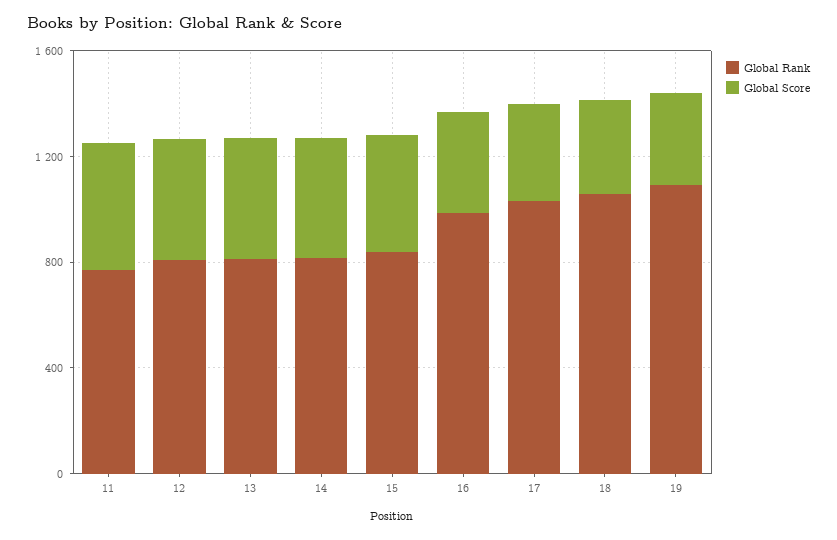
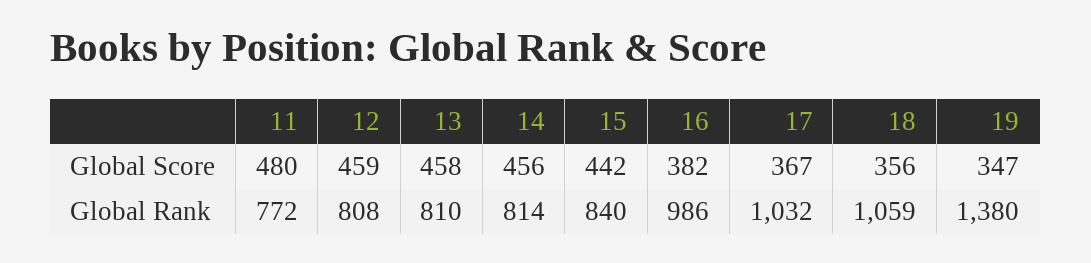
Global Rank, 19: 1100 -> 1380

